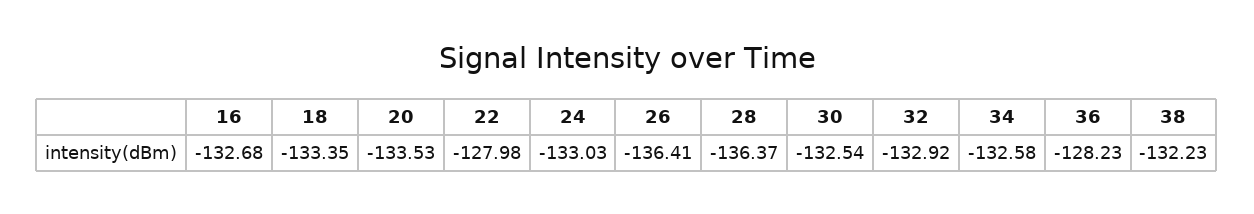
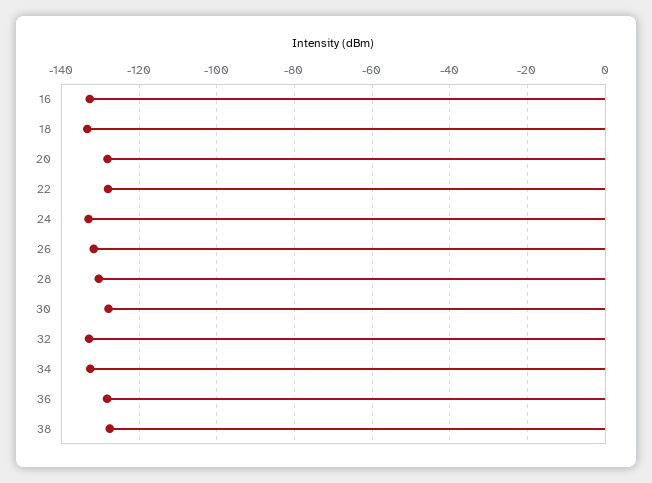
20: -133.53 -> -128
26: -136.41 -> -132
28: -136.37 -> -130
30: -132.54 -> -128
38: -132.23 -> -128

